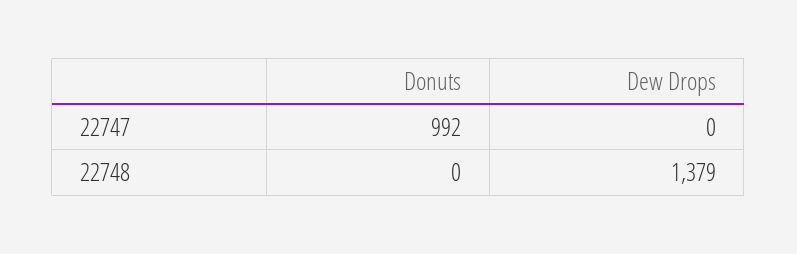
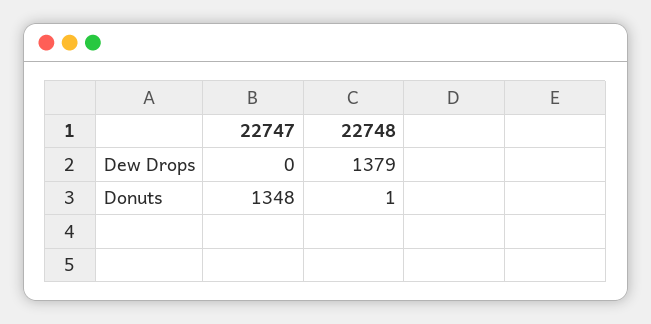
Donuts, 22747: 992 -> 1348
Donuts, 22748: 0 -> 1

